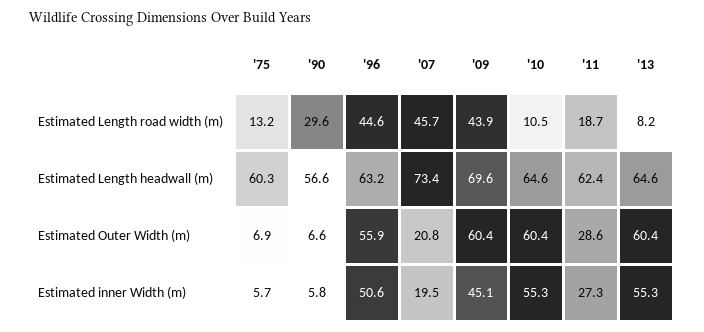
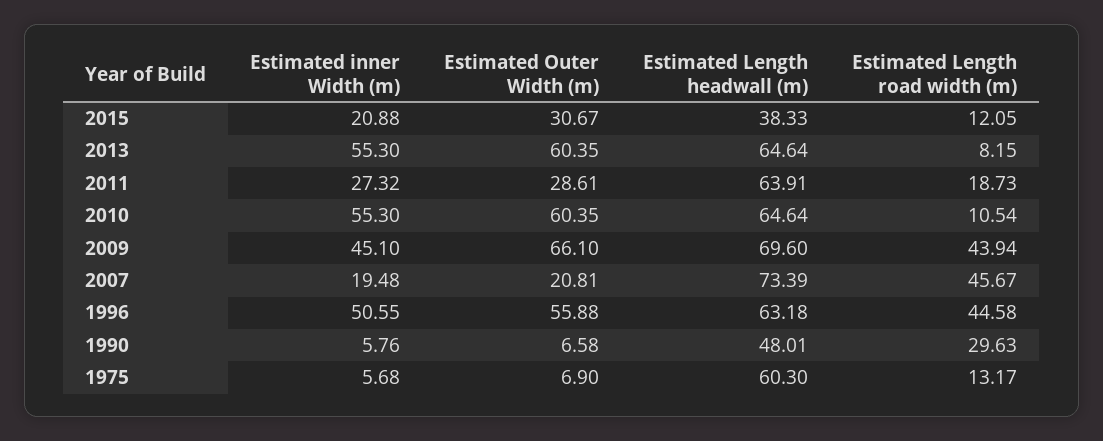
'90, Estimated Length headwall (m): 56.6 -> 48.01
'11, Estimated Length headwall (m): 62.4 -> 63.91
'09, Estimated Outer Width (m): 60.4 -> 66.1
2015, Estimated inner Width (m): none -> 20.88
2015, Estimated Outer Width (m): none -> 30.67
2015, Estimated Length headwall (m): none -> 38.33
2015, Estimated Length road width (m): none -> 12.05

